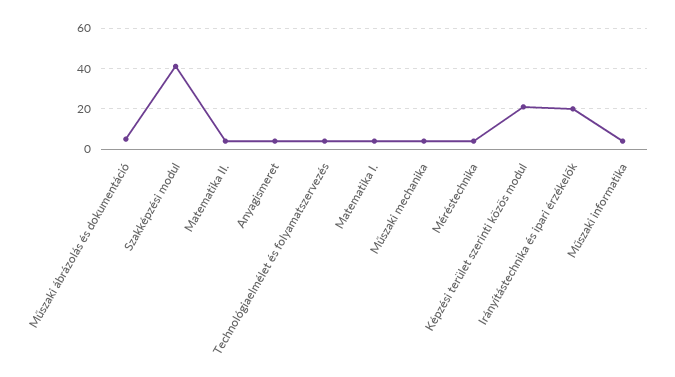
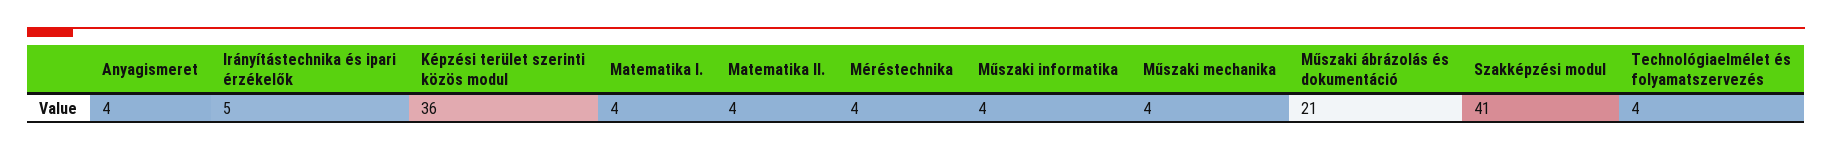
Műszaki ábrázolás és dokumentáció: 5 -> 21
Képzési terület szerinti közös modul: 20 -> 36
Irányítástechnika és ipari érzékelők: 20 -> 5

